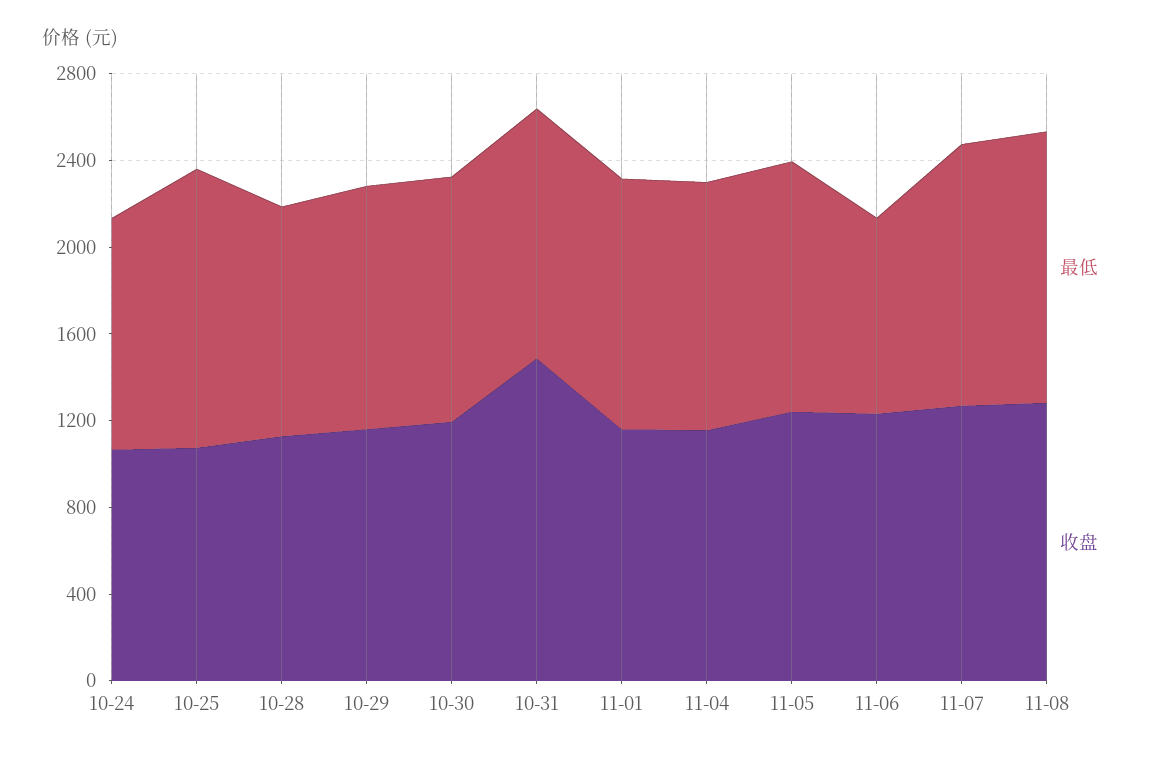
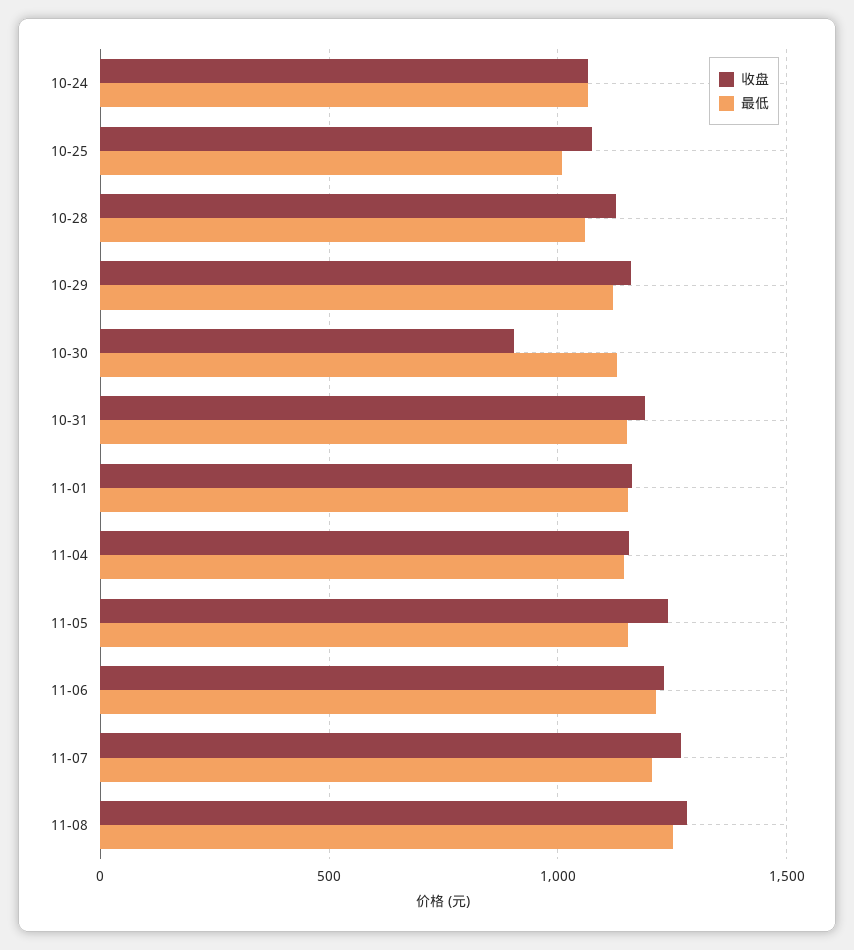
最低, 10-25: 1300 -> 1000
收盘, 10-30: 1200 -> 900
收盘, 10-31: 1500 -> 1200
最低, 11-06: 900 -> 1200

